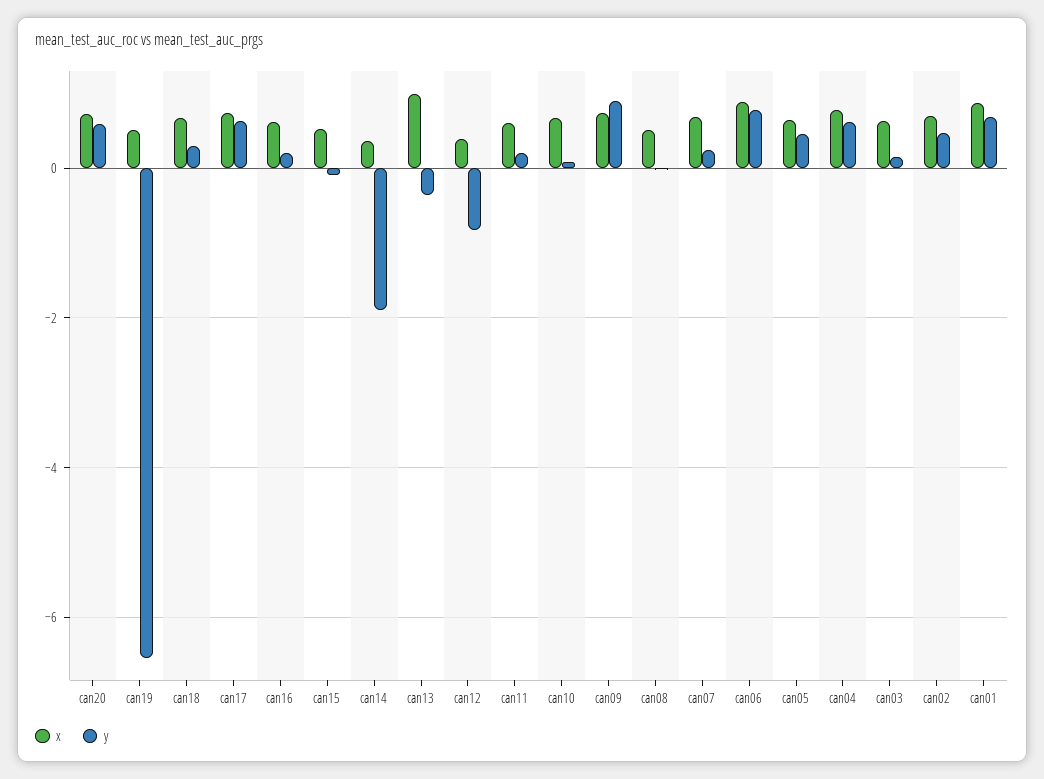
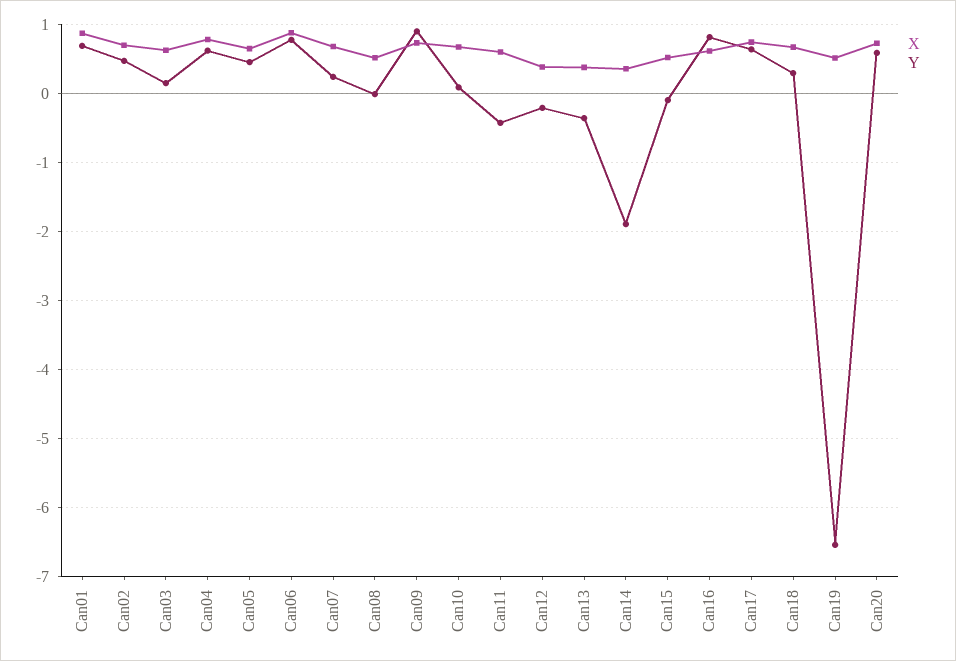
y, can16: 0.2 -> 0.8
x, can13: 1 -> 0.4
y, can12: -0.8 -> -0.2
y, can11: 0.2 -> -0.4

